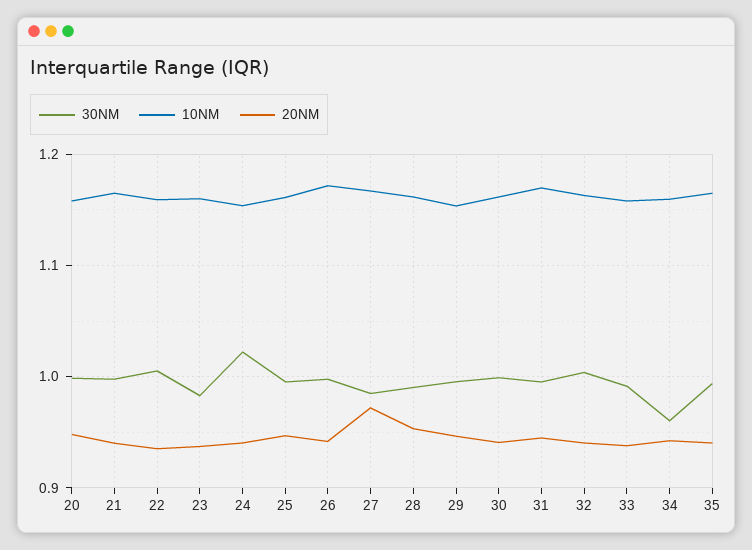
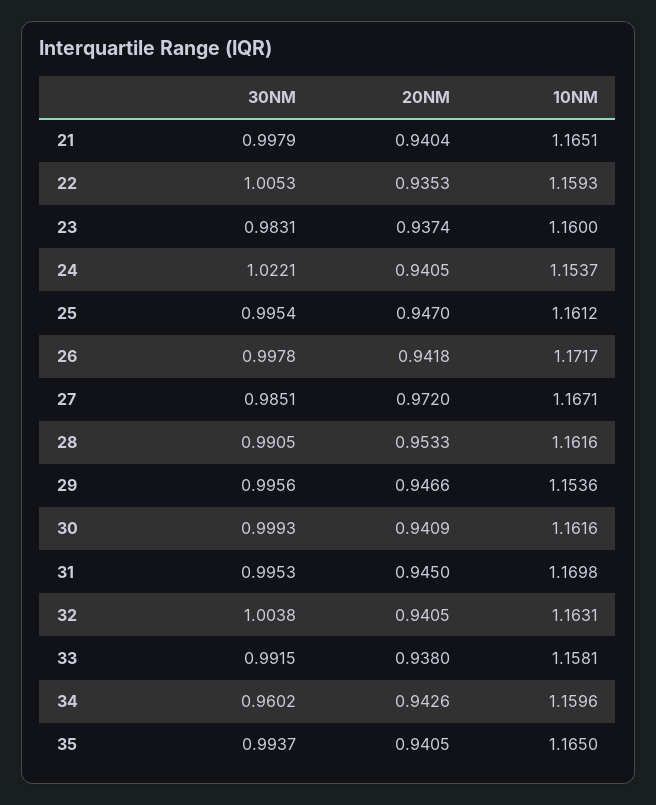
30NM, 20: 1 -> none
10NM, 20: 1.16 -> none
20NM, 20: 0.95 -> none

